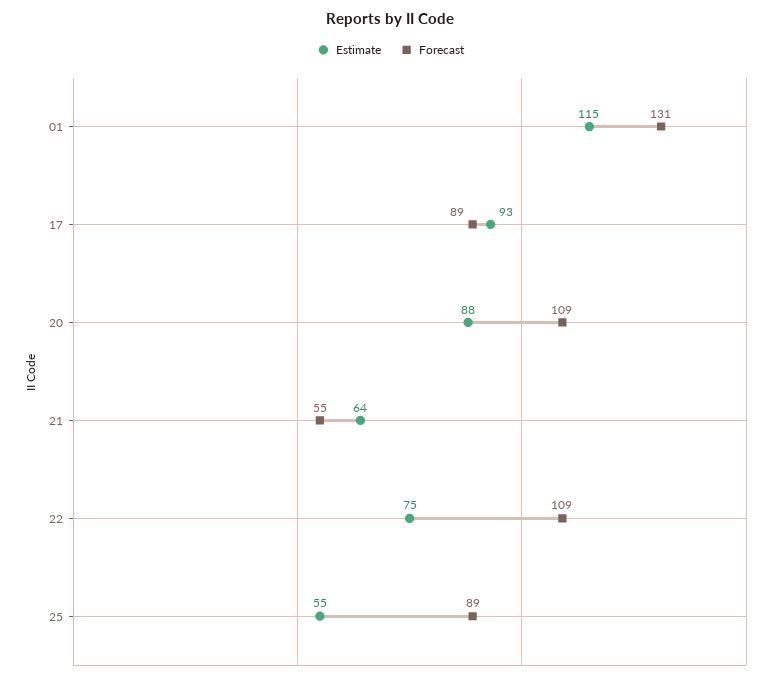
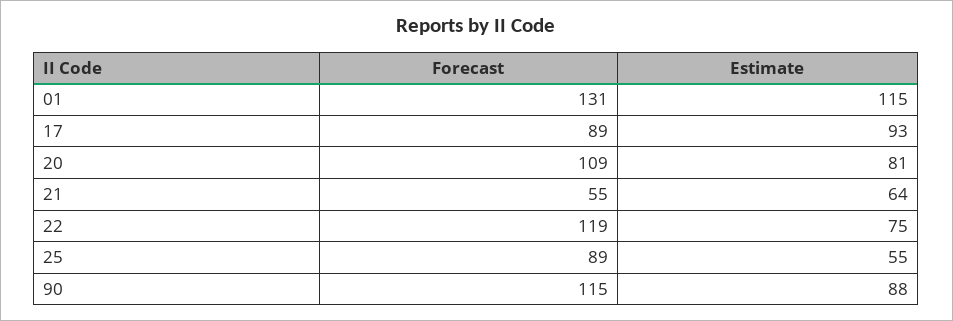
Estimate, 20: 88 -> 81
Forecast, 22: 109 -> 119
Forecast, 90: none -> 115
Estimate, 90: none -> 88

